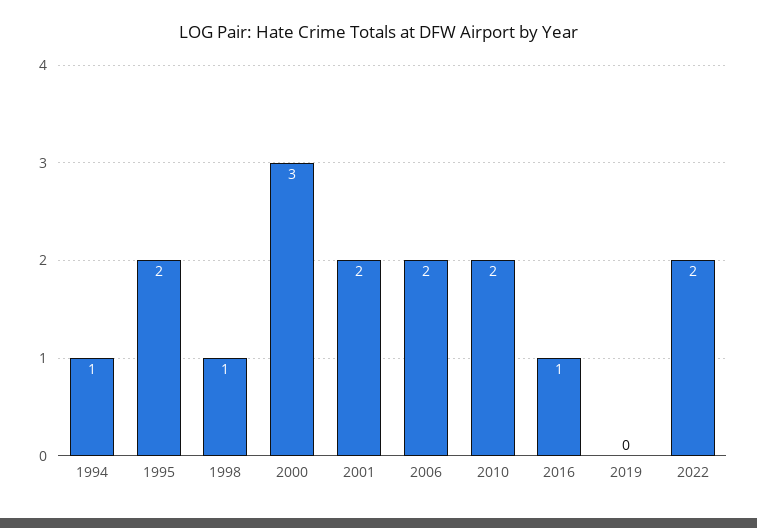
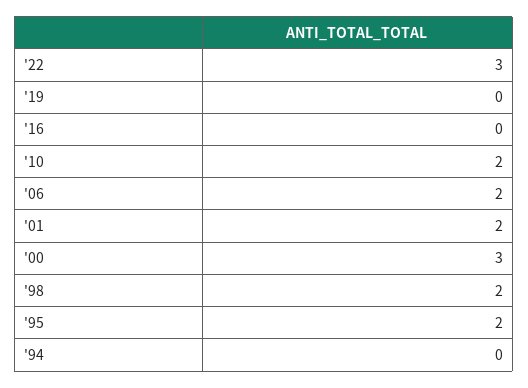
1994: 1 -> 0
1998: 1 -> 2
2016: 1 -> 0
2022: 2 -> 3

